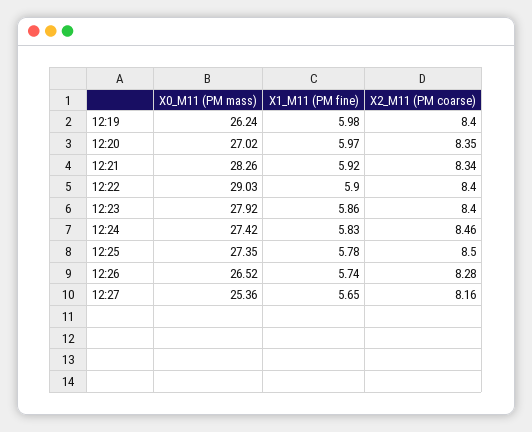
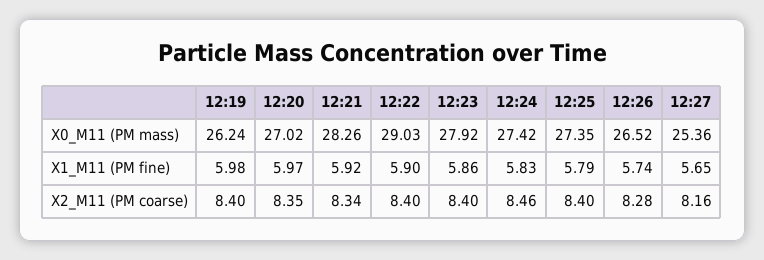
X1_M11 (PM fine), 12:25: 5.78 -> 5.79
X2_M11 (PM coarse), 12:25: 8.5 -> 8.4

